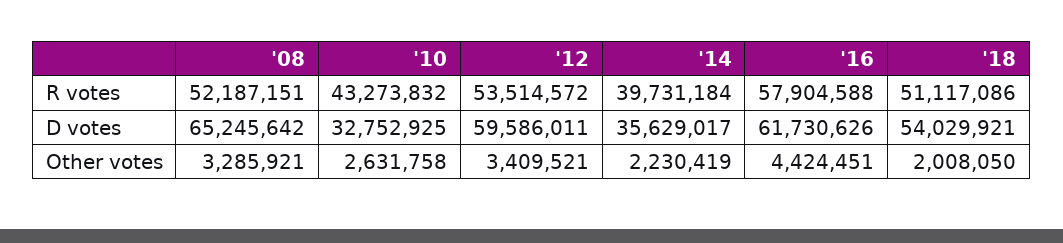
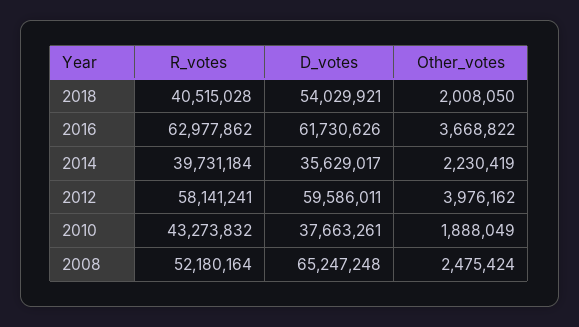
'08, R votes: 52187151 -> 52180164
'12, R votes: 53514572 -> 58141241
'16, R votes: 57904588 -> 62977862
'18, R votes: 51117086 -> 40515028
'08, D votes: 65245642 -> 65247248
'10, D votes: 32752925 -> 37663261
'08, Other votes: 3285921 -> 2475424
'10, Other votes: 2631758 -> 1888049
'12, Other votes: 3409521 -> 3976162
'16, Other votes: 4424451 -> 3668822

